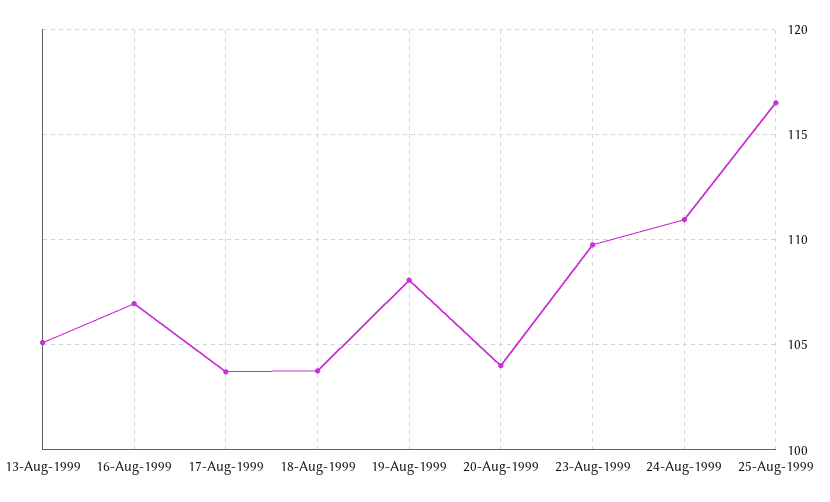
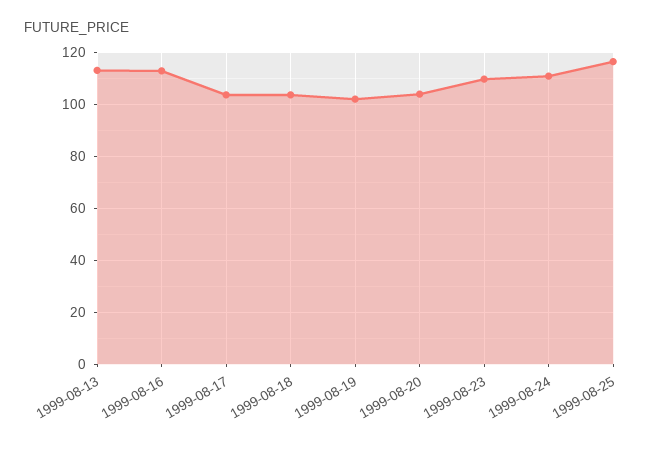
13-Aug-1999: 105 -> 112.5
16-Aug-1999: 107 -> 112.5
19-Aug-1999: 108 -> 102.5

